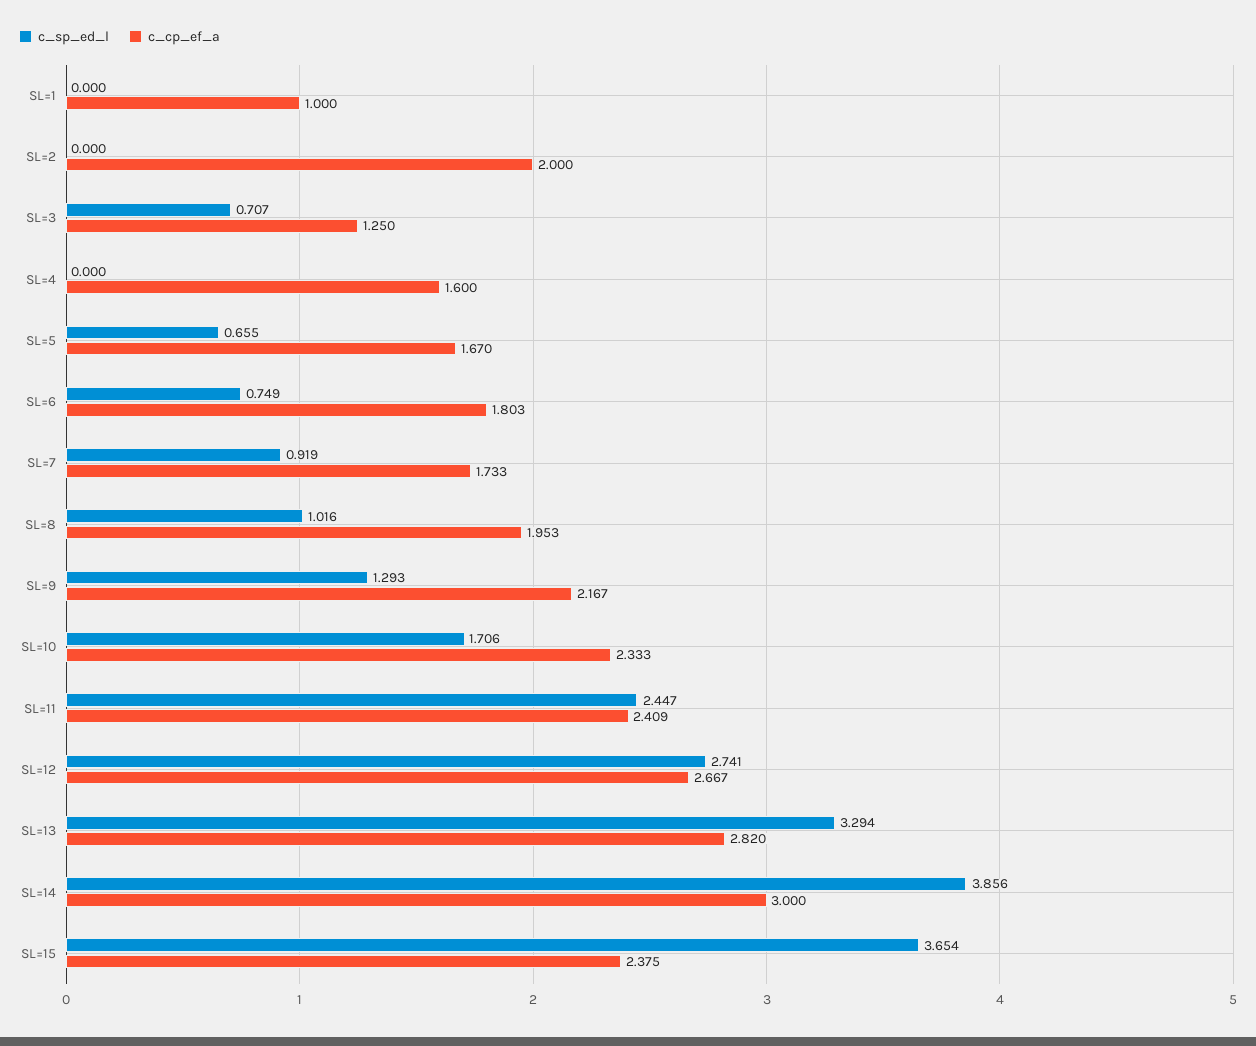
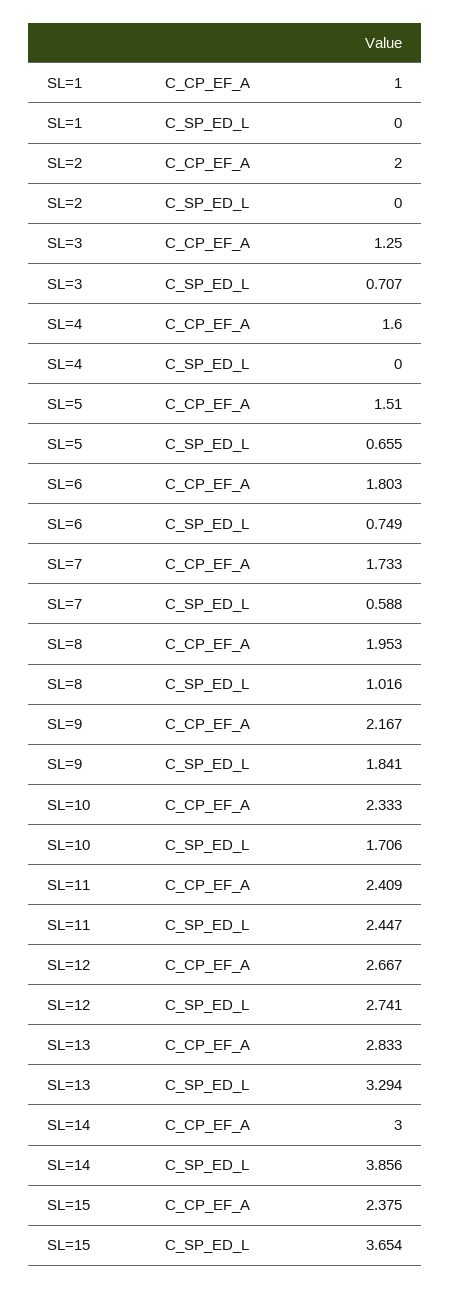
c_cp_ef_a, SL=5: 1.67 -> 1.51
c_sp_ed_l, SL=7: 0.919 -> 0.588
c_sp_ed_l, SL=9: 1.293 -> 1.841
c_cp_ef_a, SL=13: 2.82 -> 2.833

